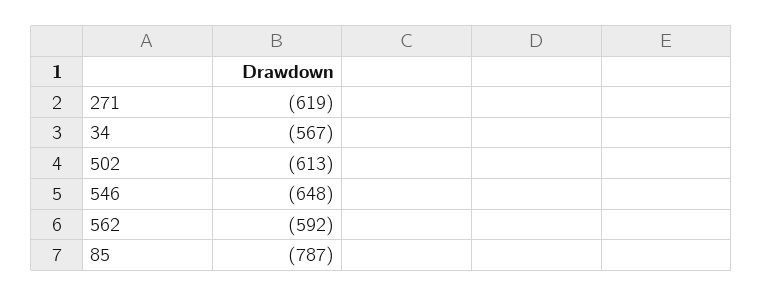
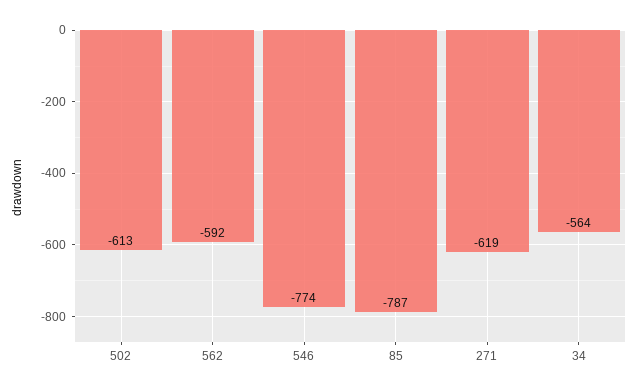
34: -567 -> -564
546: -648 -> -774

